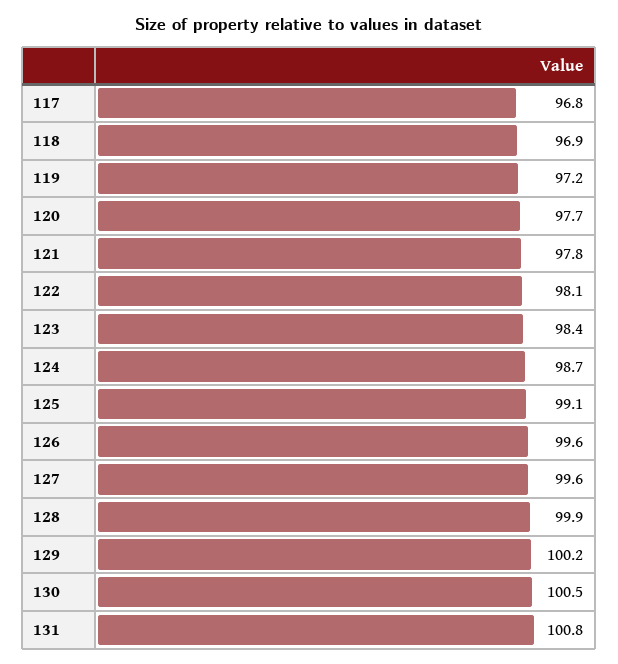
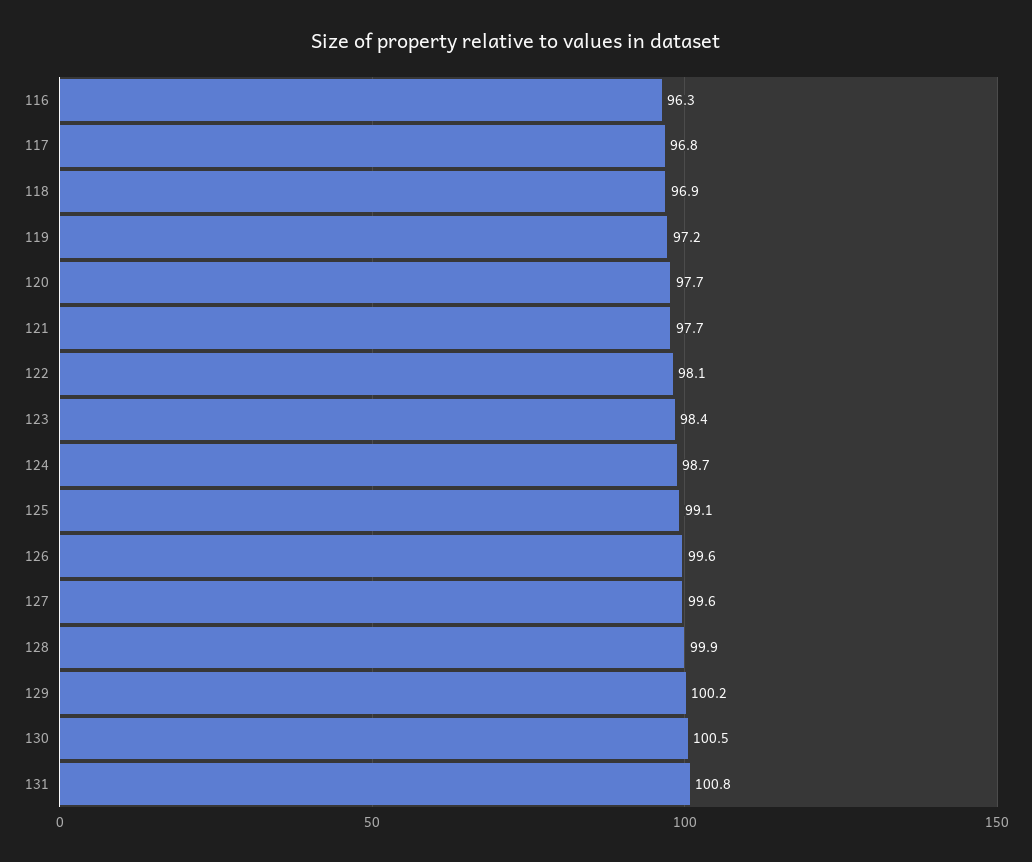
121: 97.8 -> 97.7
116: none -> 96.3

